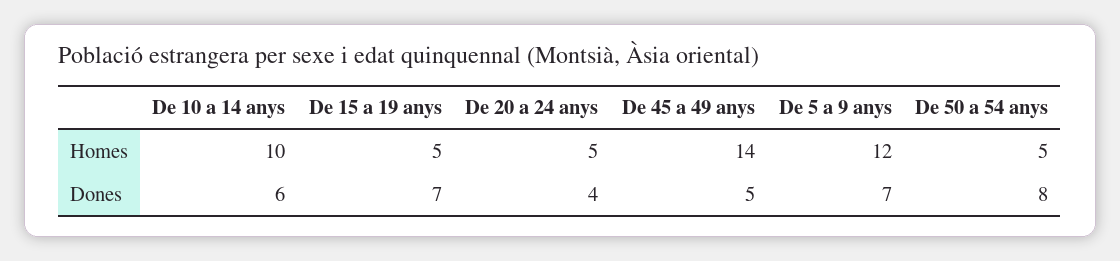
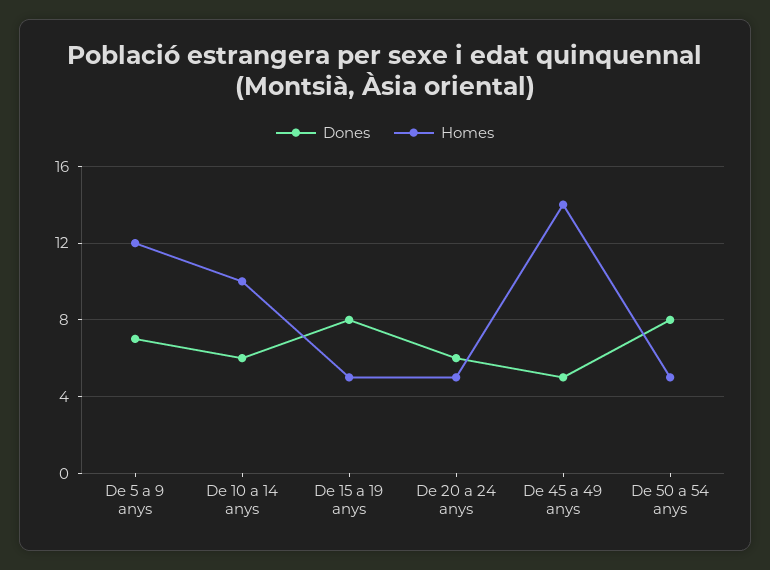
Dones, De 15 a 19 anys: 7 -> 8
Dones, De 20 a 24 anys: 4 -> 6

